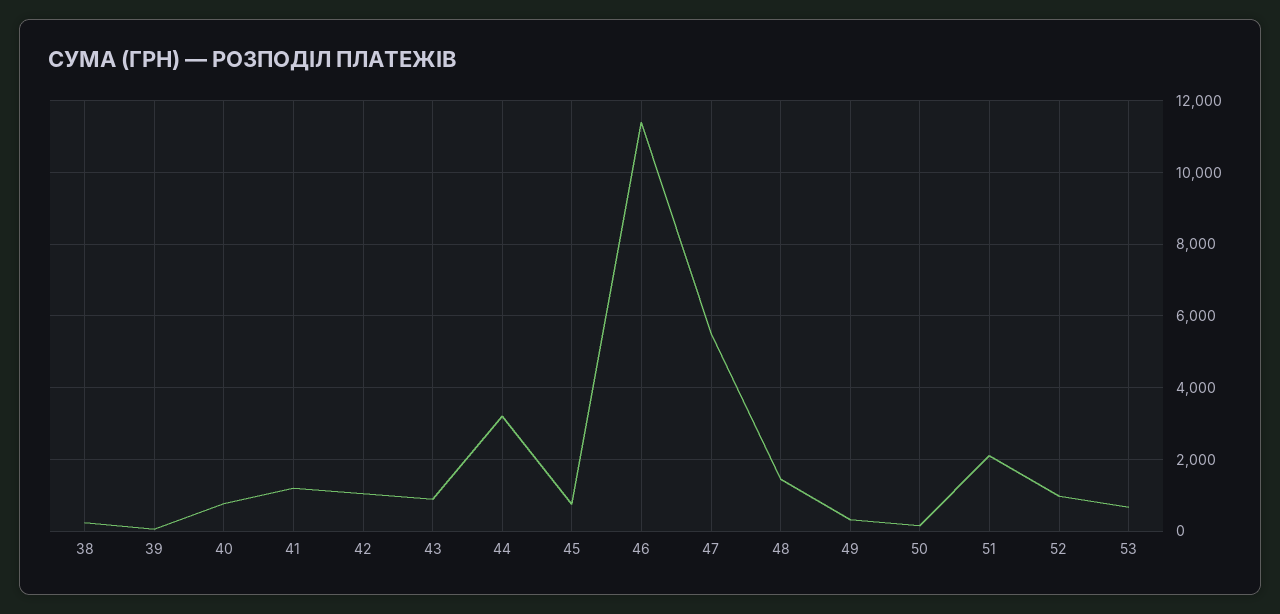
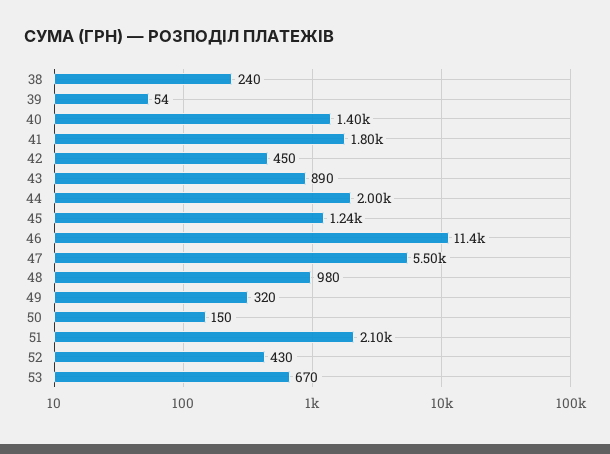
40: 800 -> 1400
41: 1200 -> 1800
42: 1000 -> 450
44: 3200 -> 2000
45: 800 -> 1240
48: 1400 -> 980
52: 1000 -> 430

